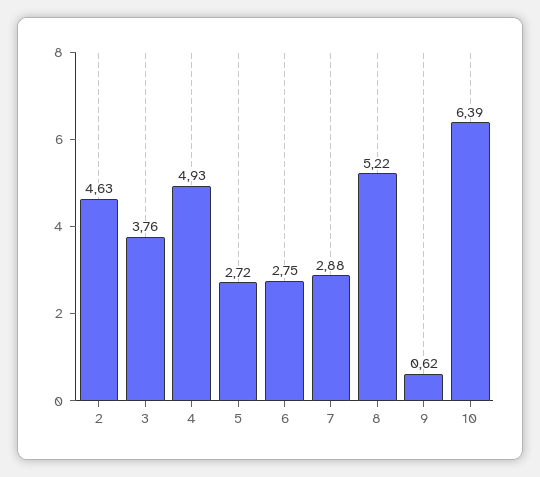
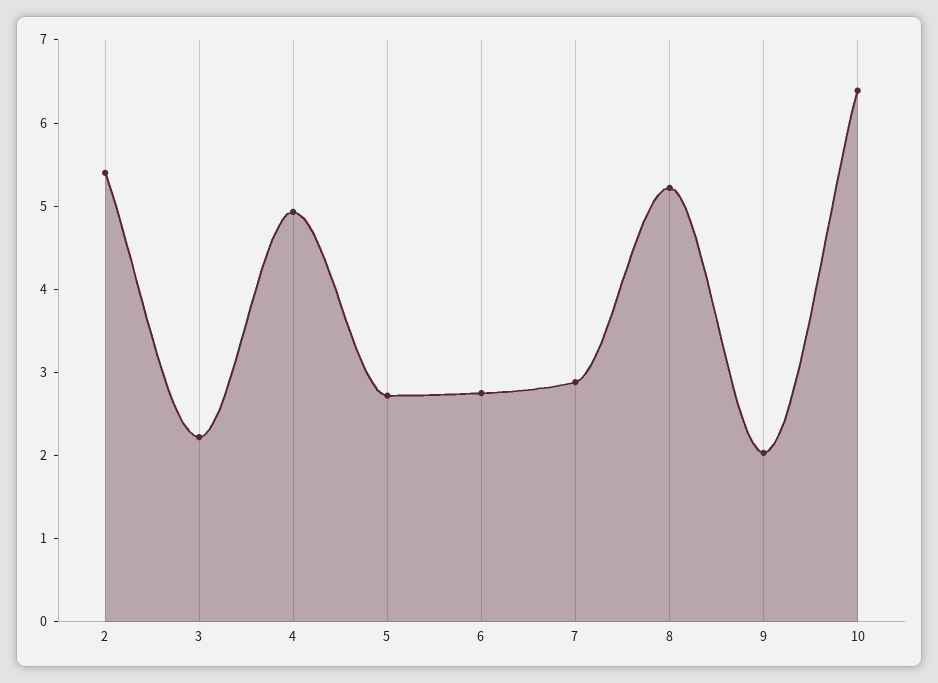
2: 4.63 -> 5.4
3: 3.76 -> 2.2
9: 0.62 -> 2

